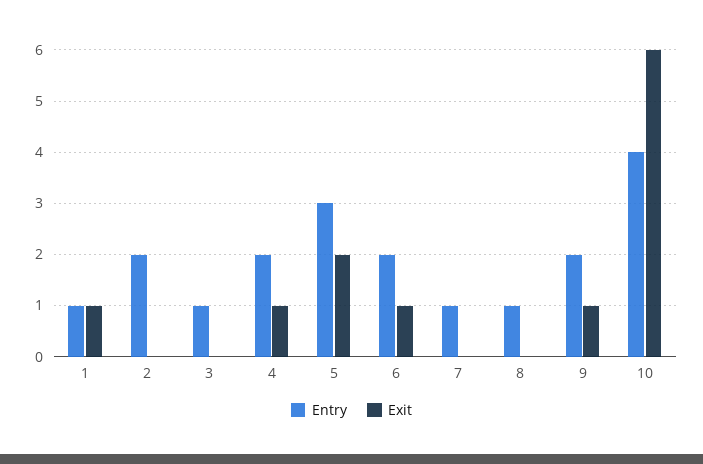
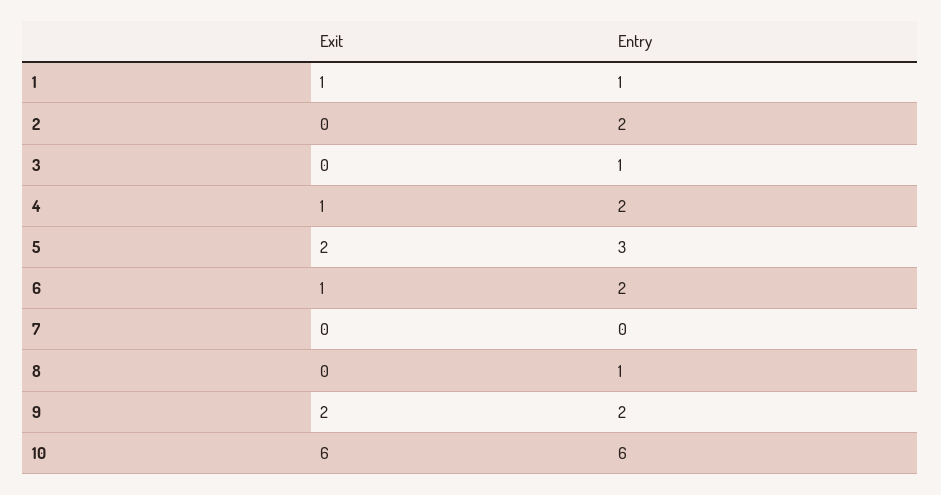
Entry, 7: 1 -> 0
Exit, 9: 1 -> 2
Entry, 10: 4 -> 6

